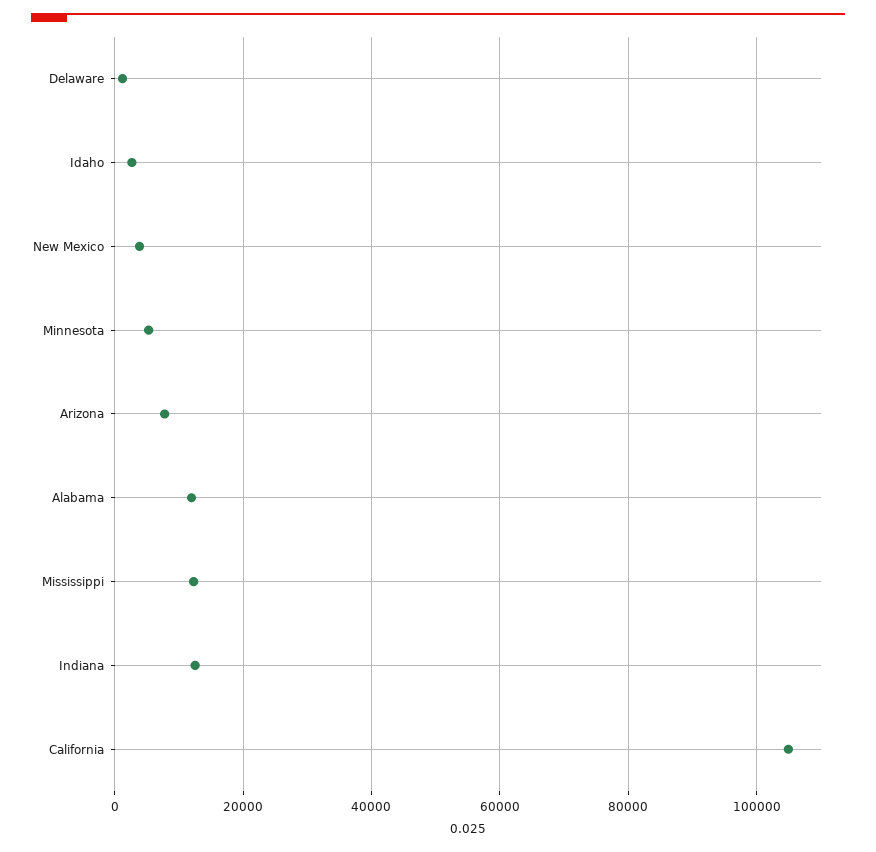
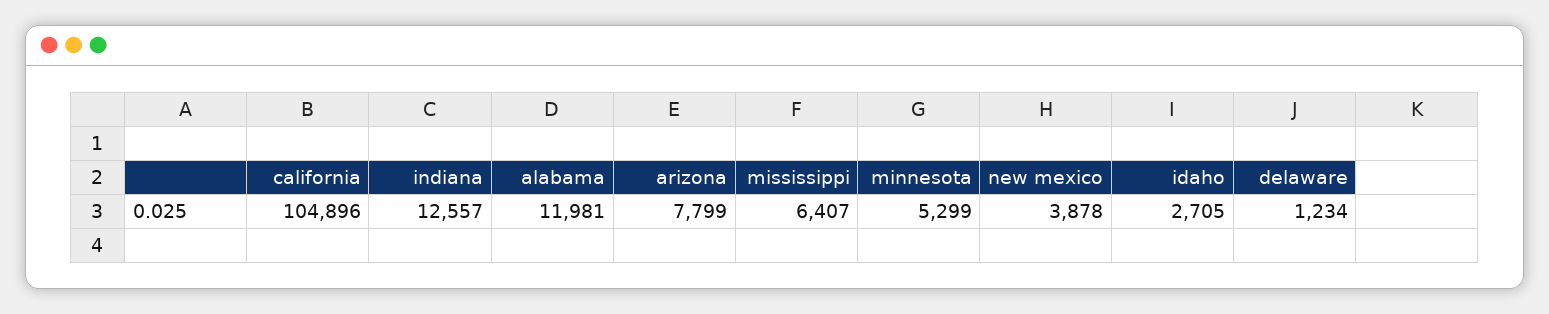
Mississippi: 12000 -> 6407

